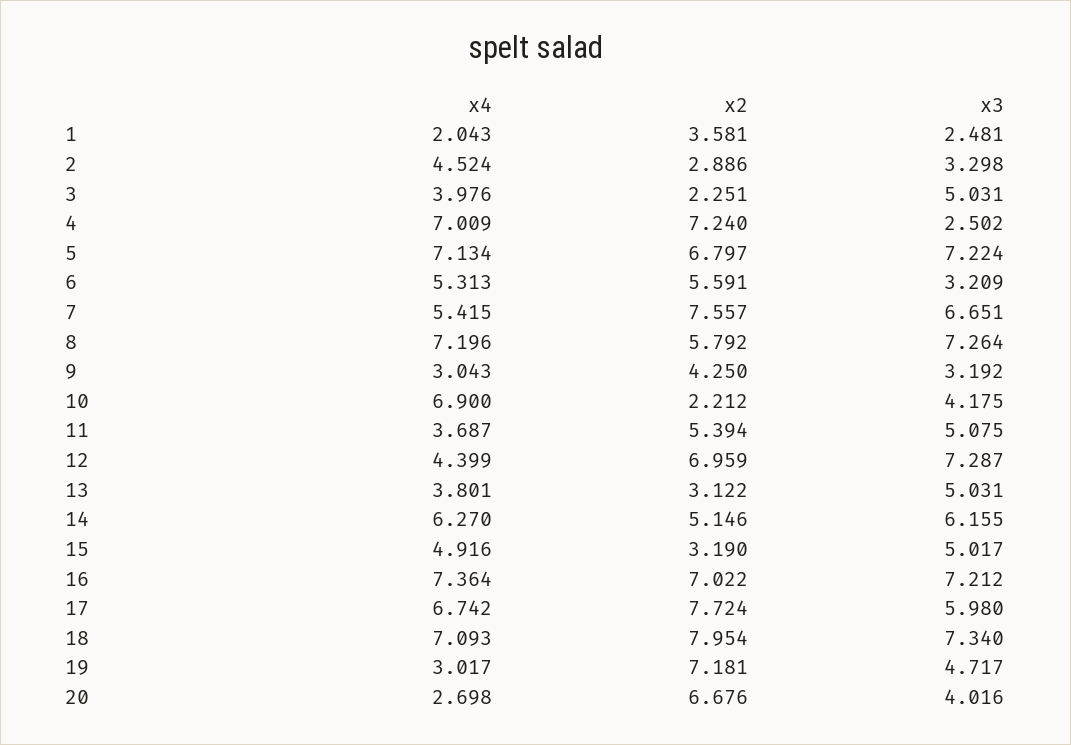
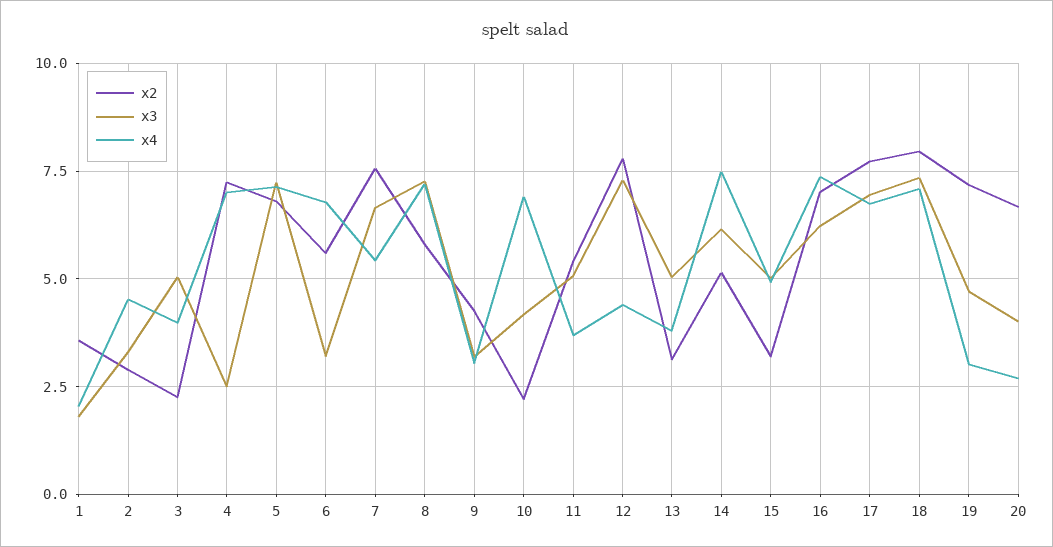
x3, 1: 2.481 -> 1.75
x4, 6: 5.313 -> 6.75
x2, 12: 6.959 -> 7.75
x4, 14: 6.27 -> 7.5
x3, 16: 7.212 -> 6.25
x3, 17: 5.98 -> 7

